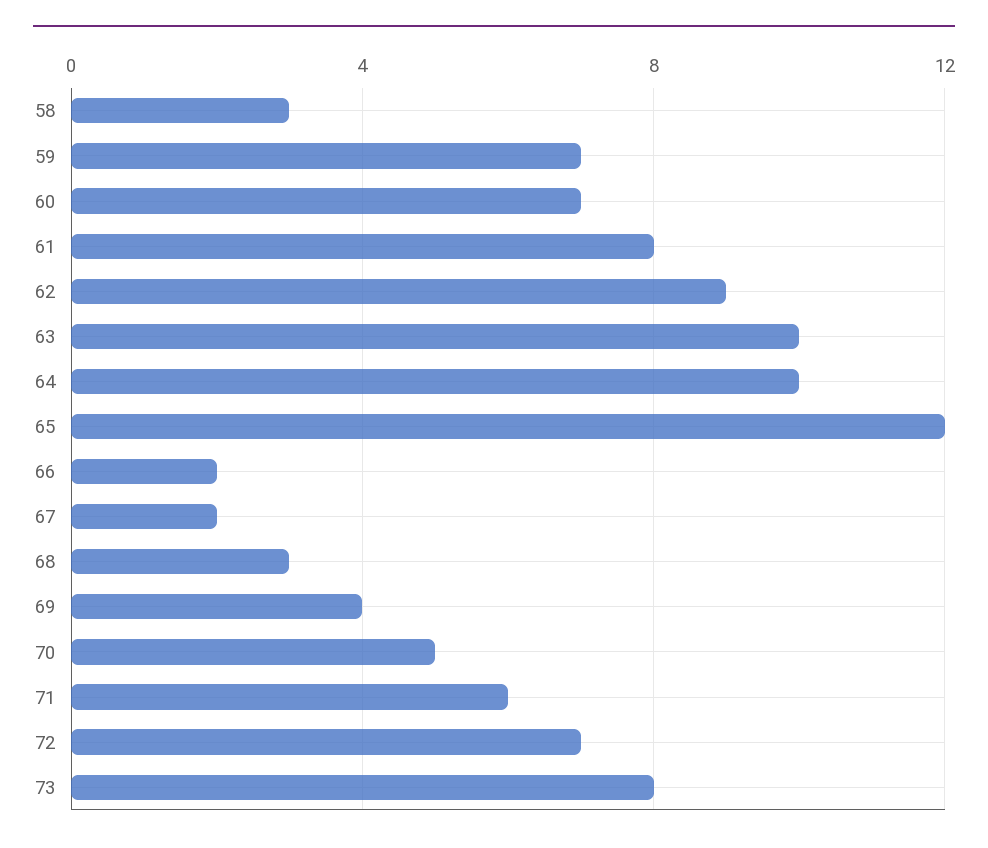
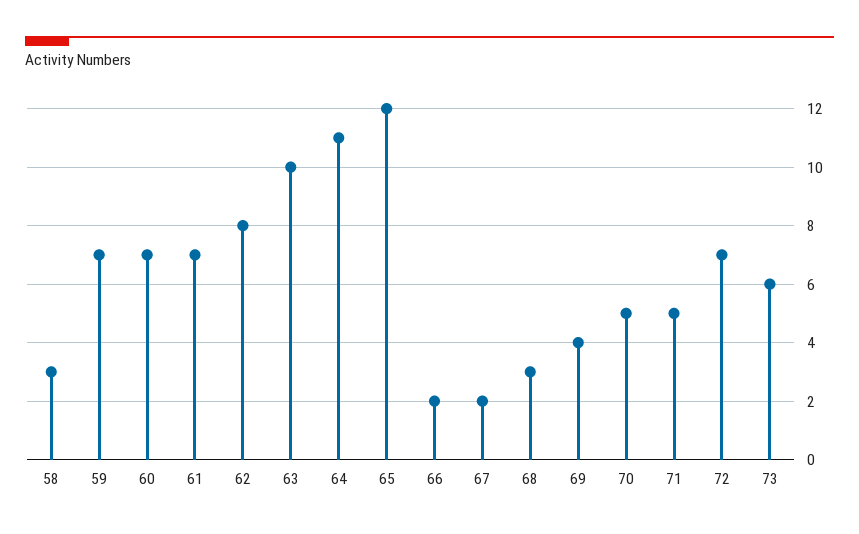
61: 8 -> 7
62: 9 -> 8
64: 10 -> 11
71: 6 -> 5
73: 8 -> 6

